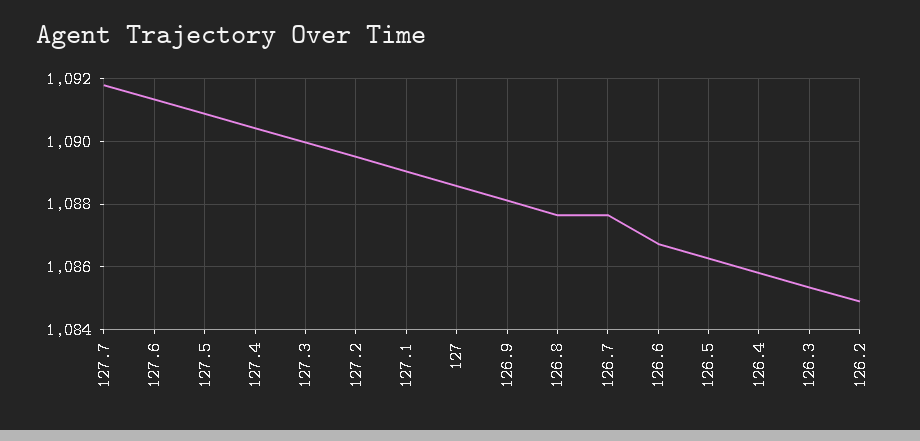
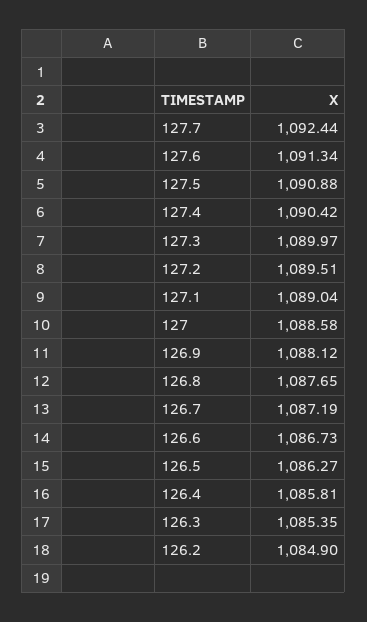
127.7: 1091.8 -> 1092.44
126.7: 1087.6 -> 1087.19

